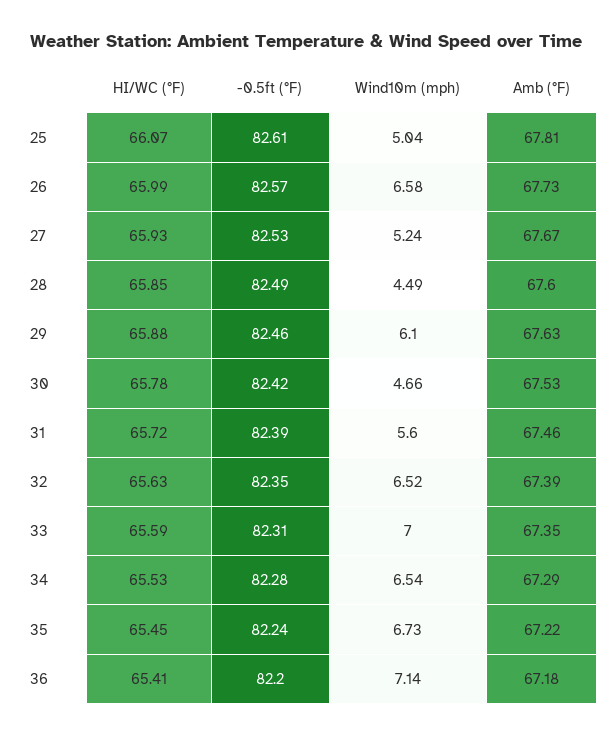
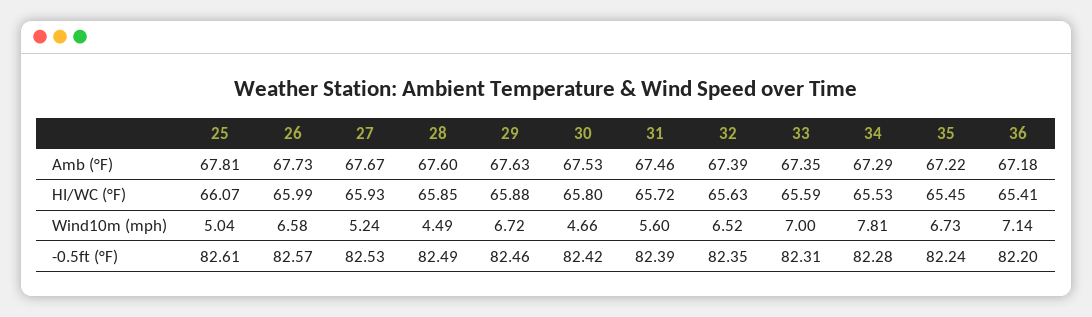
Wind10m (mph), 29: 6.1 -> 6.72
HI/WC (°F), 30: 65.78 -> 65.8
Wind10m (mph), 34: 6.54 -> 7.81

